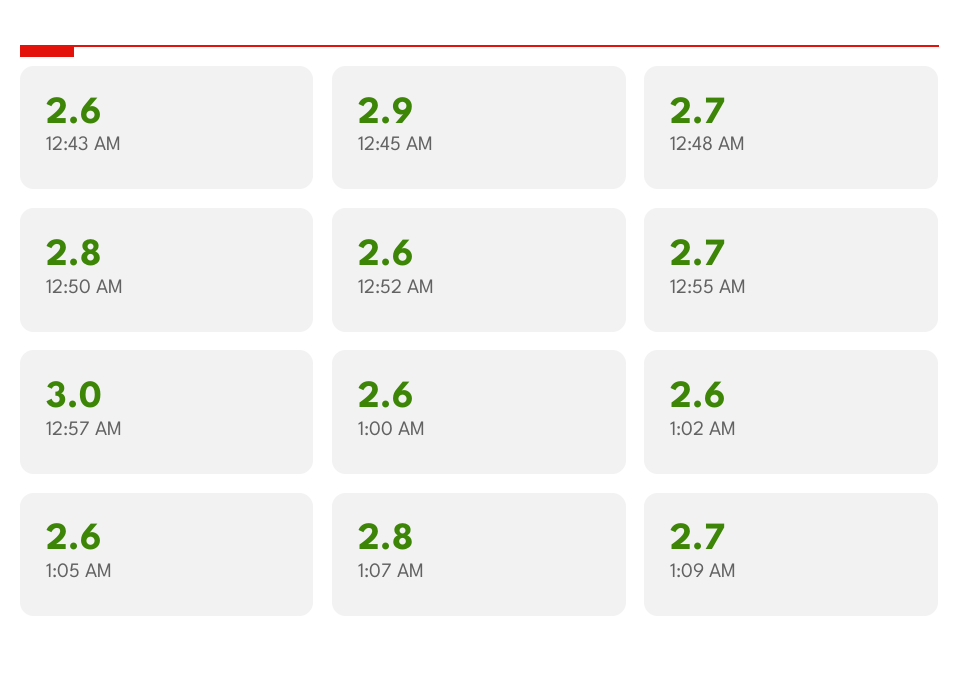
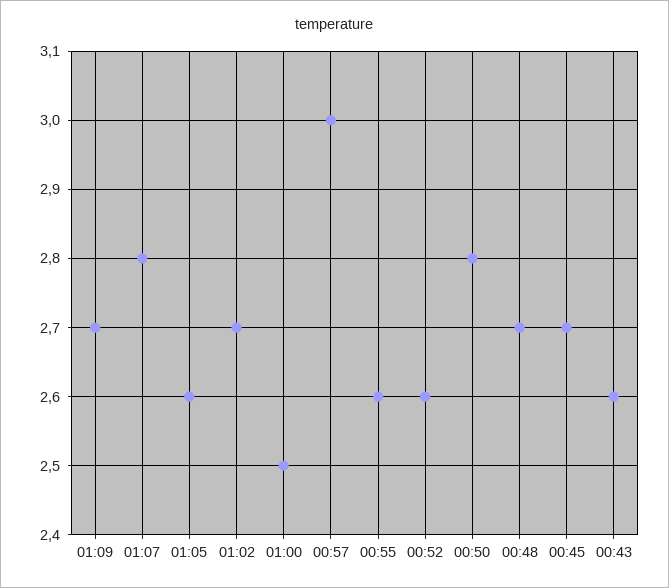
12:45 AM: 2.9 -> 2.7
12:55 AM: 2.7 -> 2.6
1:00 AM: 2.6 -> 2.5
1:02 AM: 2.6 -> 2.7

